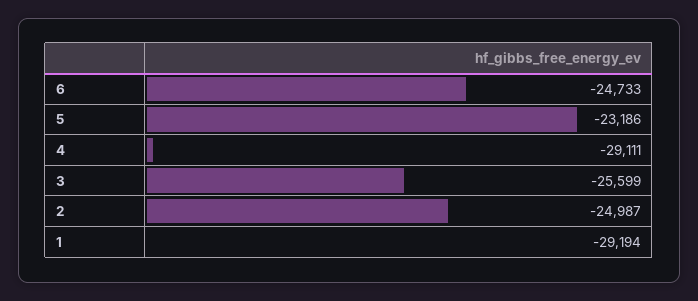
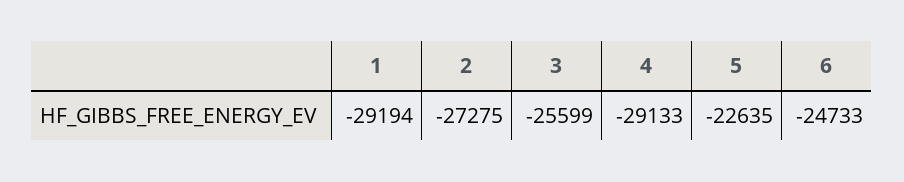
5: -23186 -> -22635
4: -29111 -> -29133
2: -24987 -> -27275

